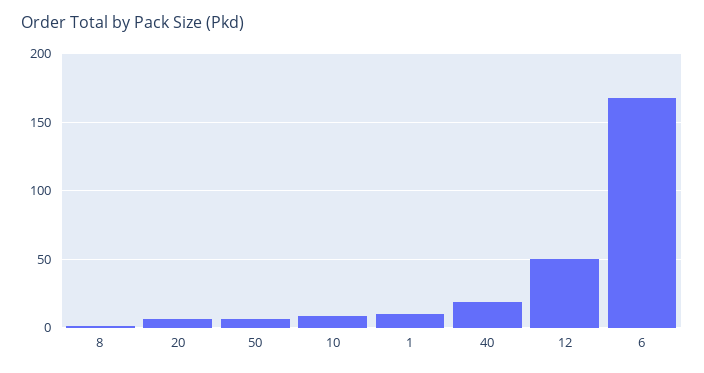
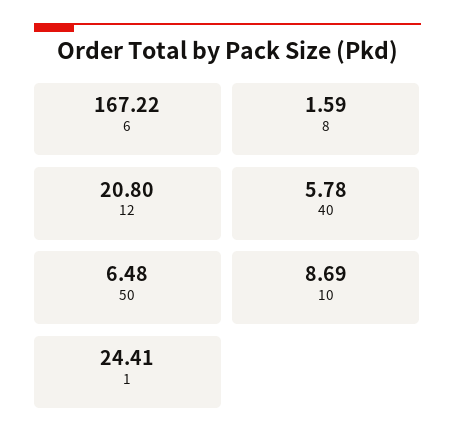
20: 5 -> none
1: 10 -> 24.41
40: 20 -> 5.78
12: 50 -> 20.8

